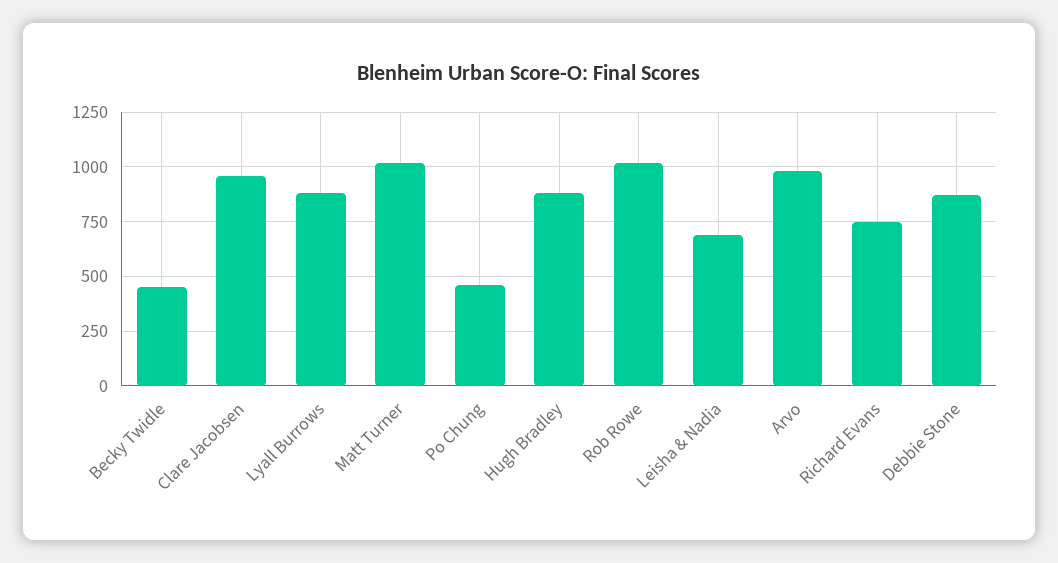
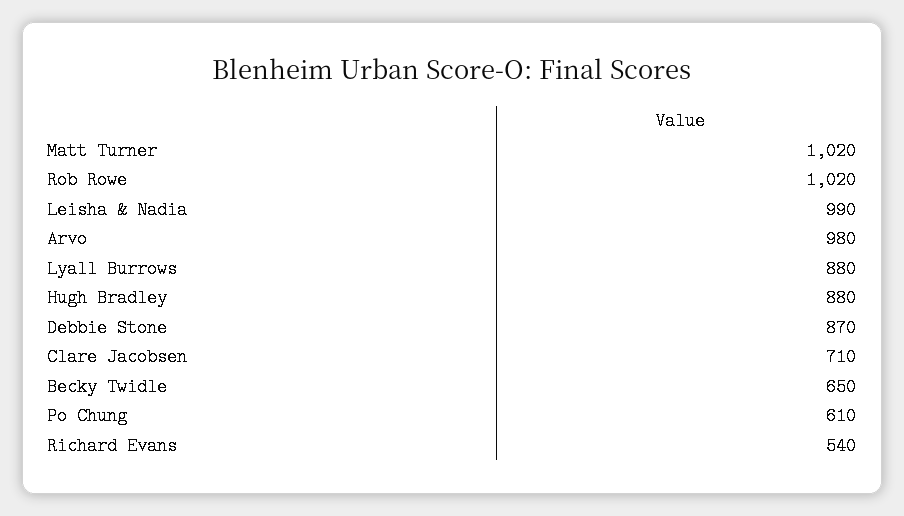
Becky Twidle: 450 -> 650
Clare Jacobsen: 950 -> 710
Po Chung: 450 -> 610
Leisha & Nadia: 700 -> 990
Richard Evans: 750 -> 540

